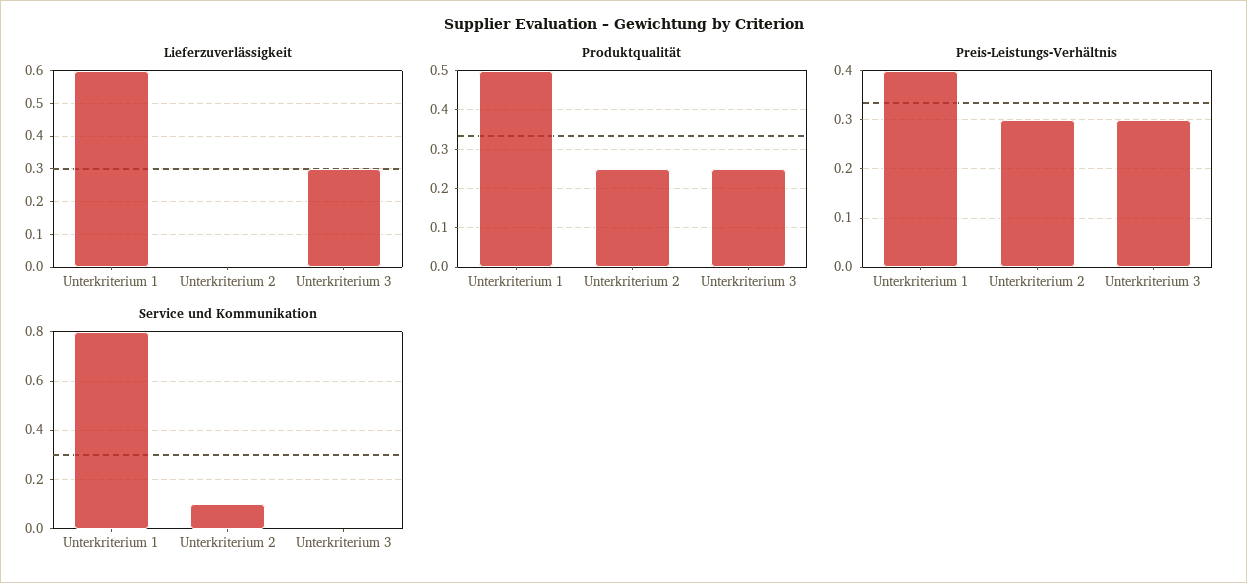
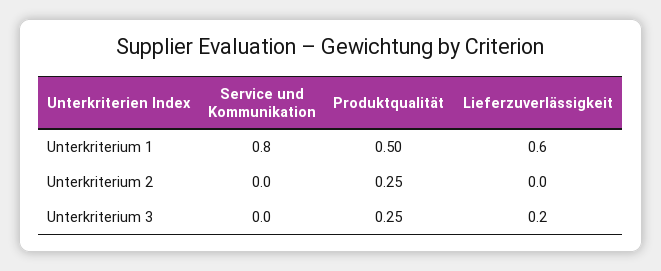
Lieferzuverlässigkeit, Unterkriterium 3: 0.3 -> 0.2
Preis-Leistungs-Verhältnis, Unterkriterium 1: 0.4 -> none
Preis-Leistungs-Verhältnis, Unterkriterium 2: 0.3 -> none
Preis-Leistungs-Verhältnis, Unterkriterium 3: 0.3 -> none
Service und Kommunikation, Unterkriterium 2: 0.1 -> 0

